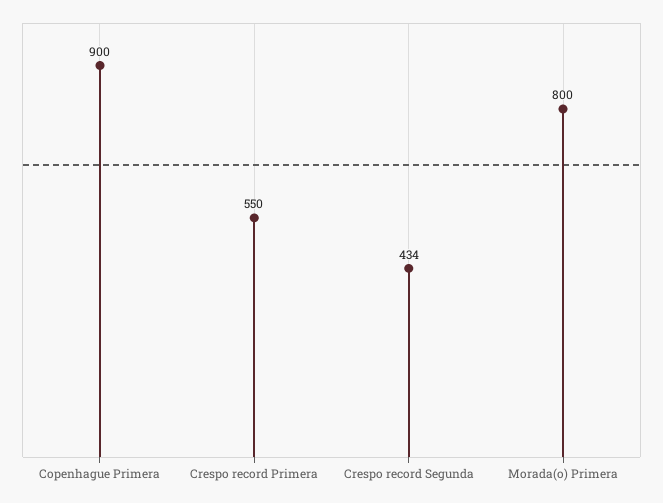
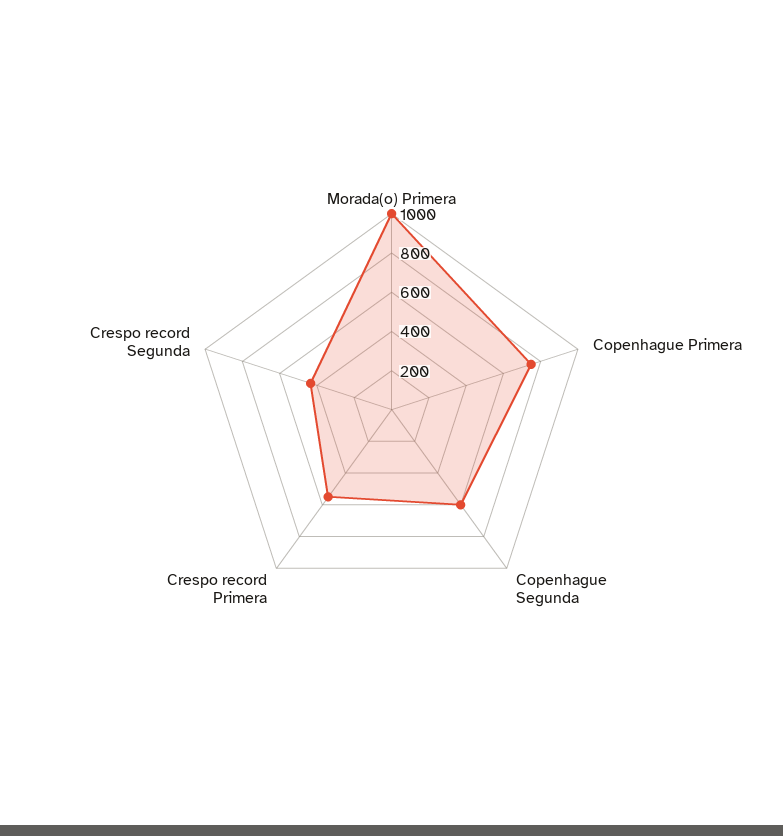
Copenhague Primera: 900 -> 750
Morada(o) Primera: 800 -> 1000
Copenhague Segunda: none -> 600

